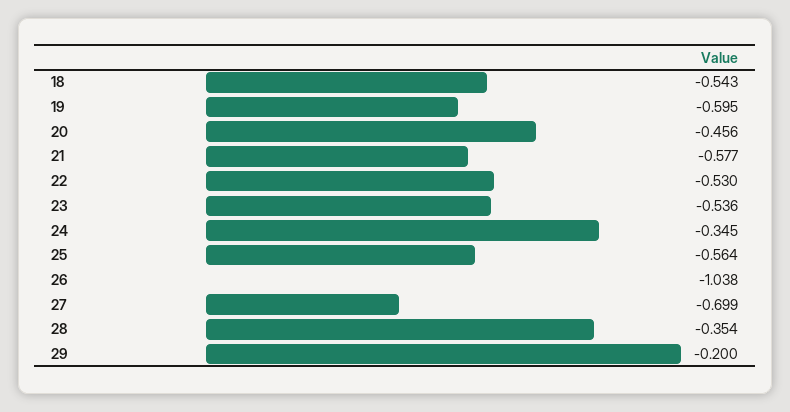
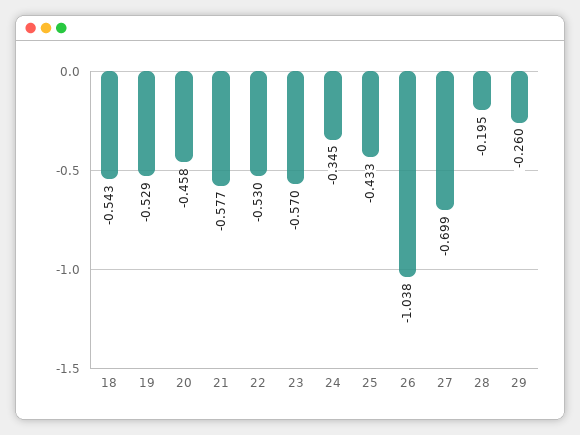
19: -0.595 -> -0.529
20: -0.456 -> -0.458
23: -0.536 -> -0.57
25: -0.564 -> -0.433
28: -0.354 -> -0.195
29: -0.2 -> -0.26

